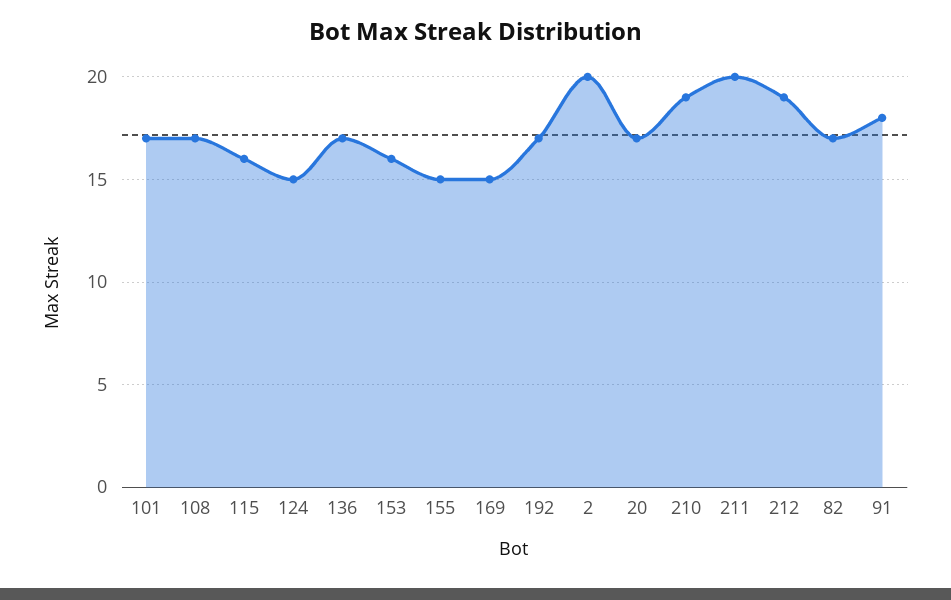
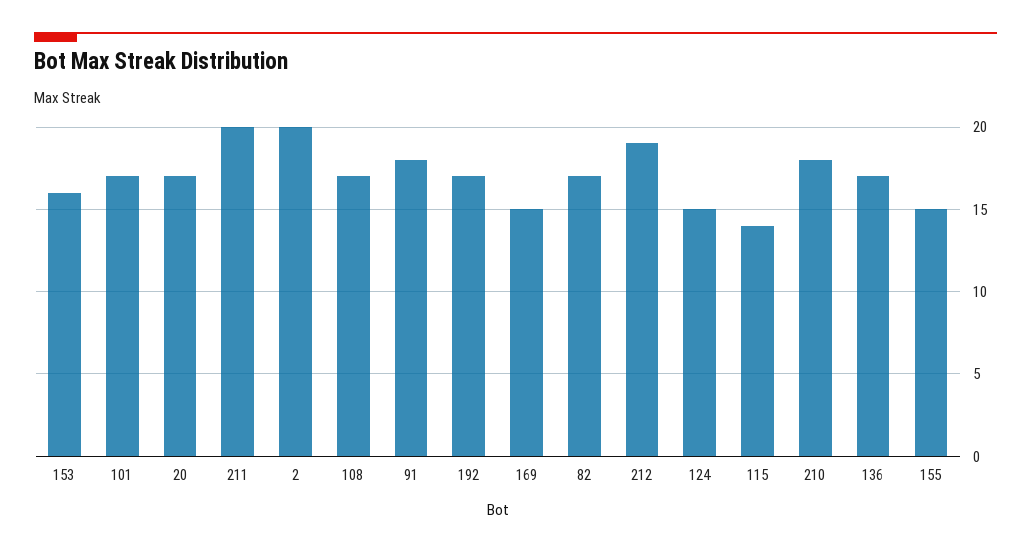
115: 16 -> 14
210: 19 -> 18

